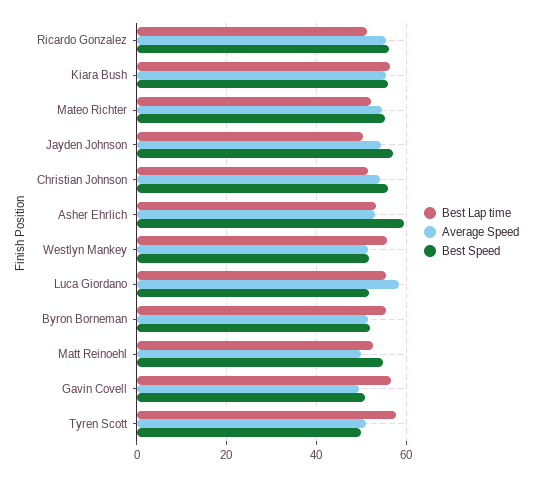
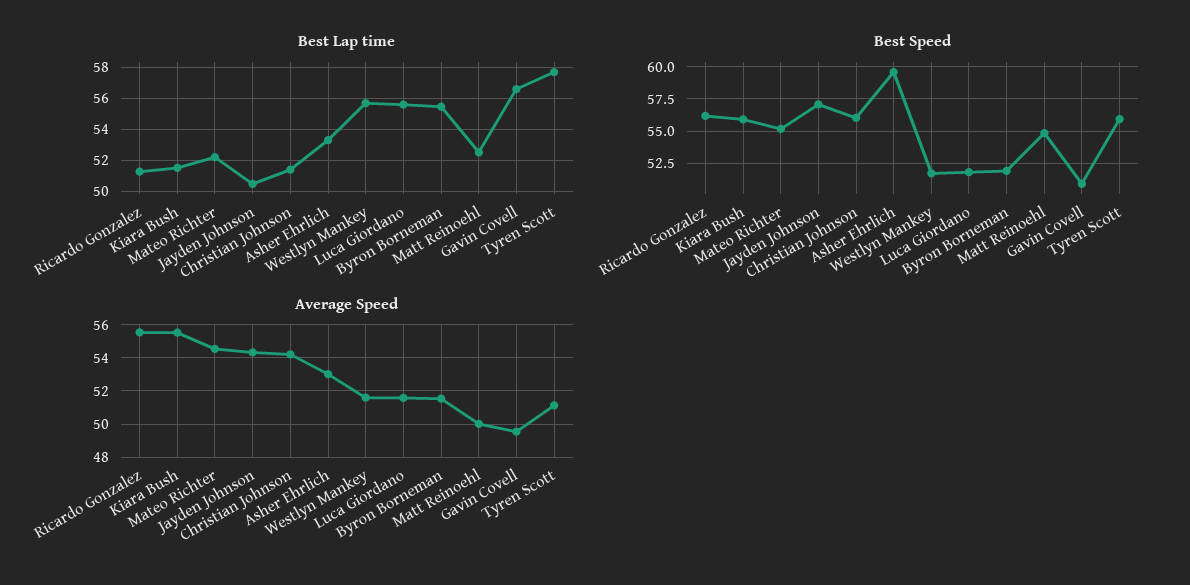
Best Lap time, Kiara Bush: 56 -> 51.5
Average Speed, Luca Giordano: 58 -> 51.5
Best Speed, Tyren Scott: 50 -> 56

